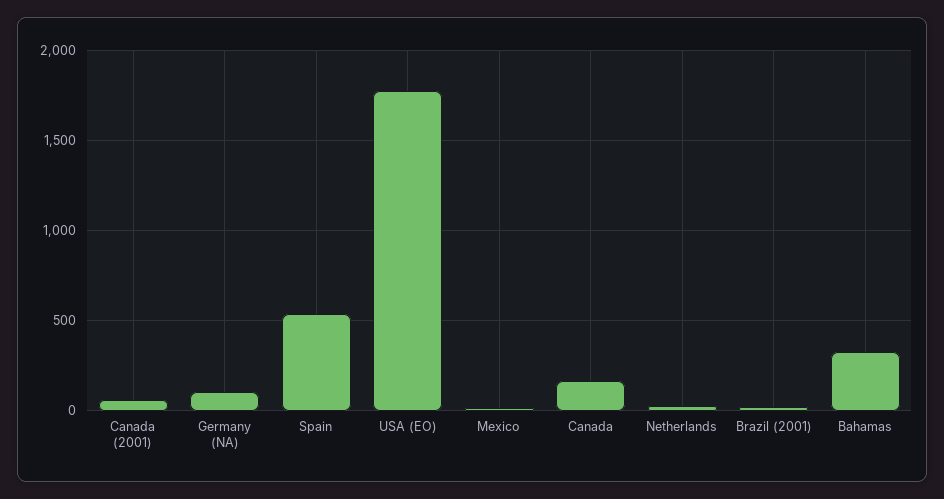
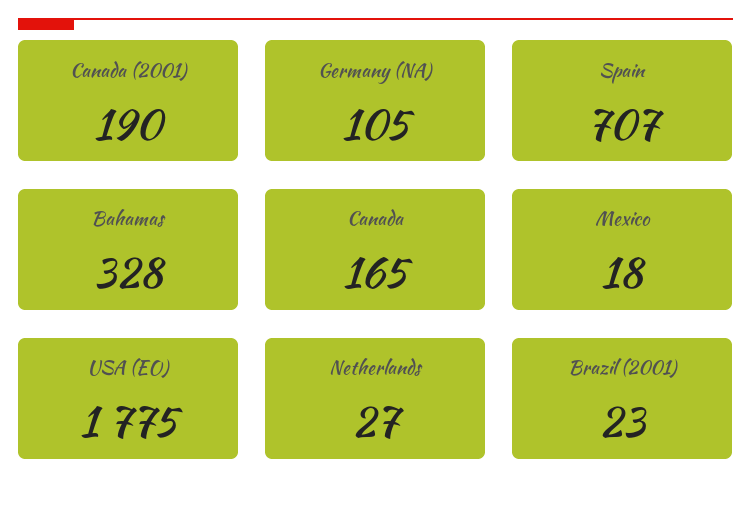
Canada (2001): 50 -> 190
Spain: 550 -> 707

